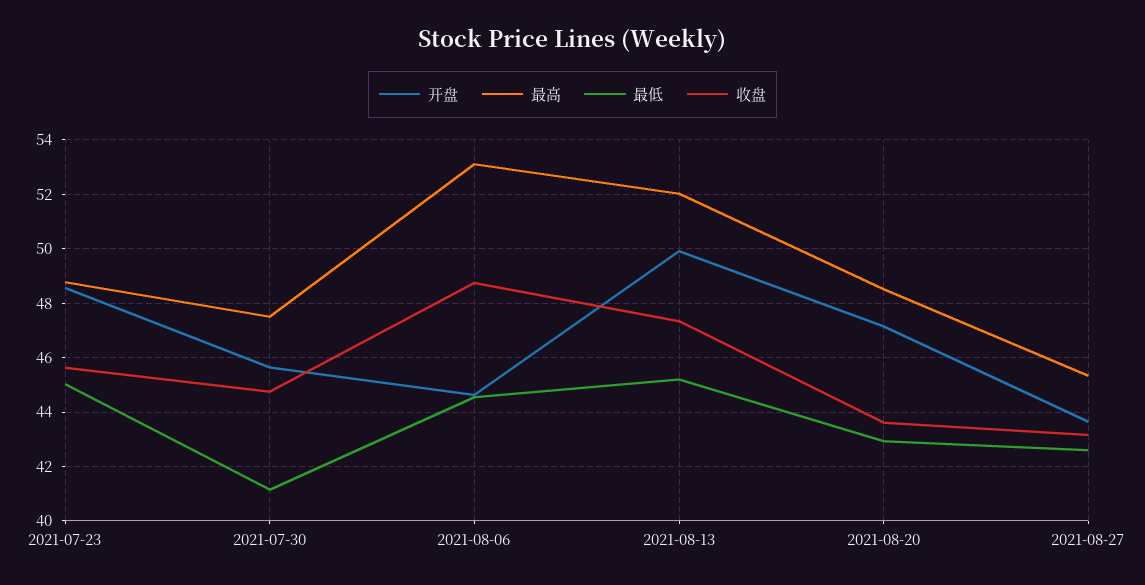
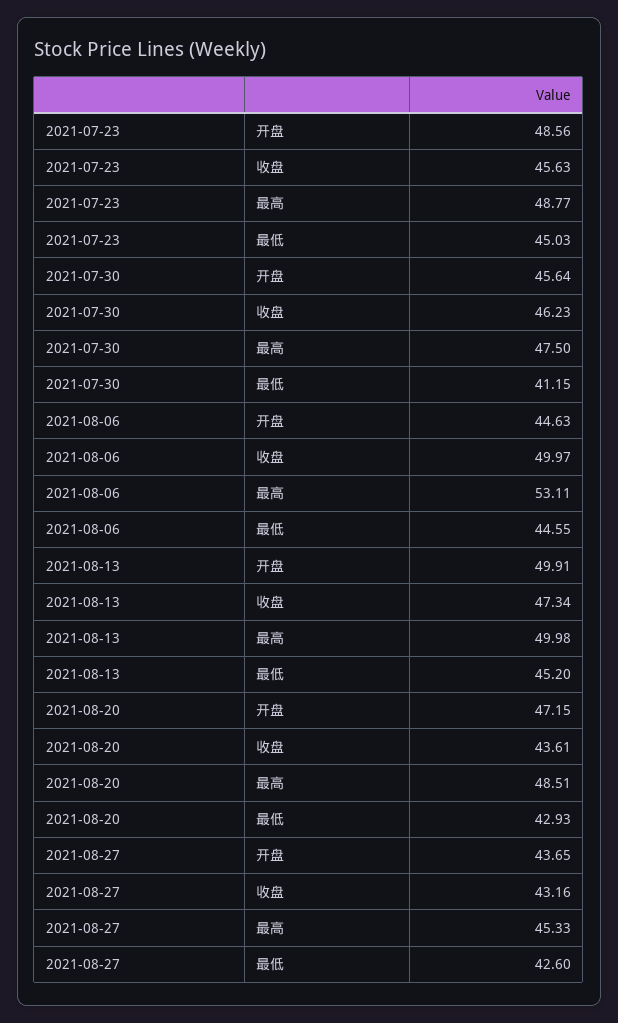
收盘, 2021-07-30: 44.75 -> 46.23
收盘, 2021-08-06: 48.75 -> 49.97
最高, 2021-08-13: 52 -> 49.98

